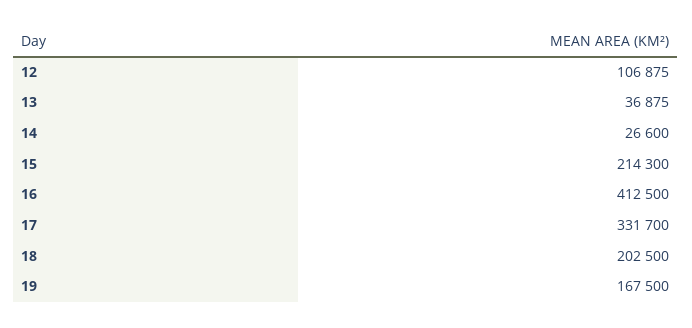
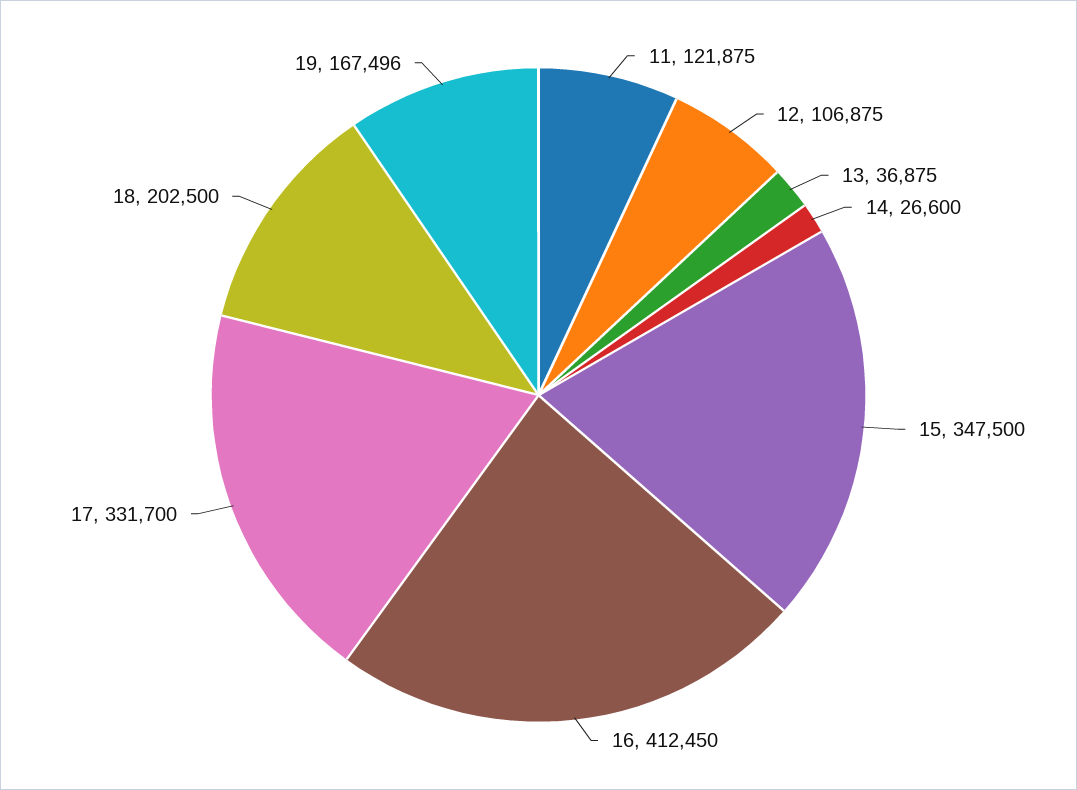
15: 214300 -> 347500
16: 412500 -> 412450
19: 167500 -> 167496
11: none -> 121875

